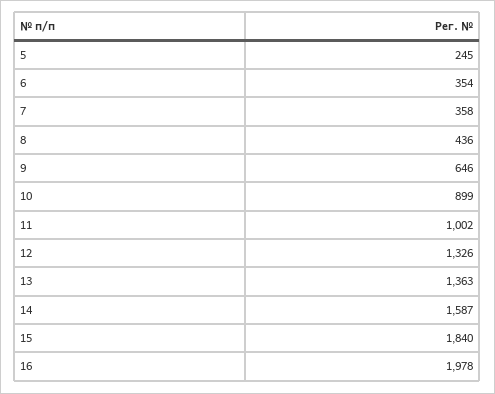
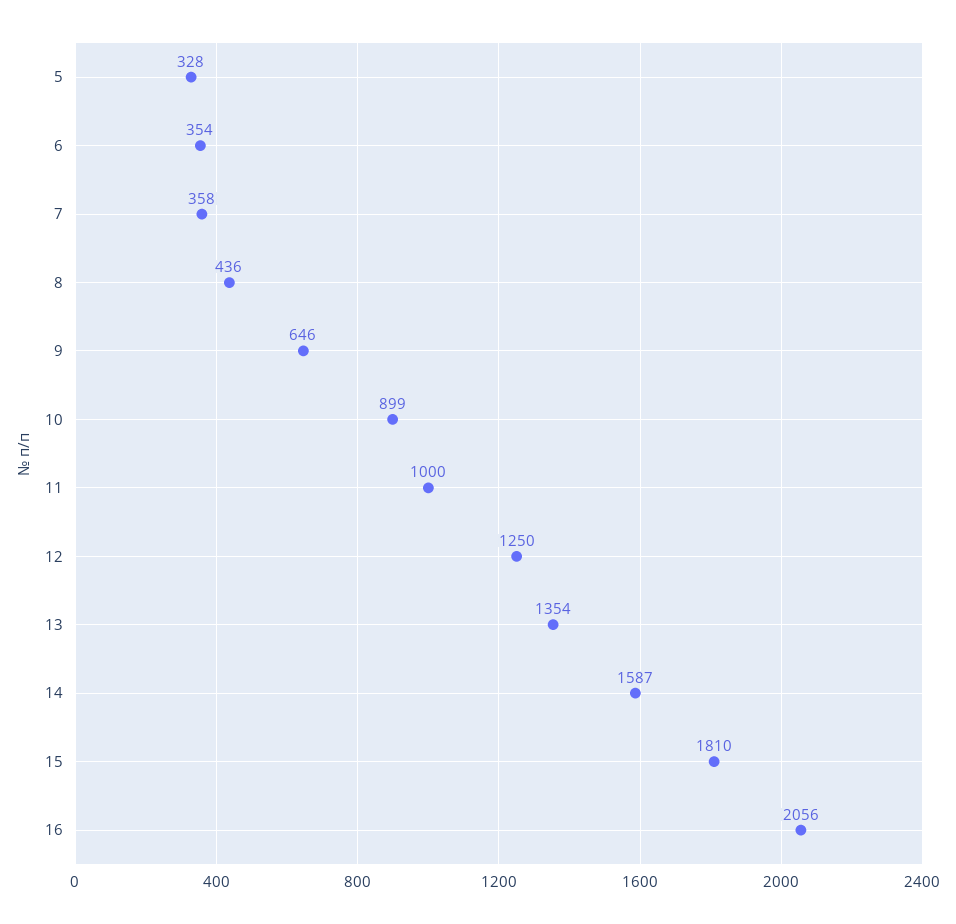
5: 245 -> 328
11: 1002 -> 1000
12: 1326 -> 1250
13: 1363 -> 1354
15: 1840 -> 1810
16: 1978 -> 2056

